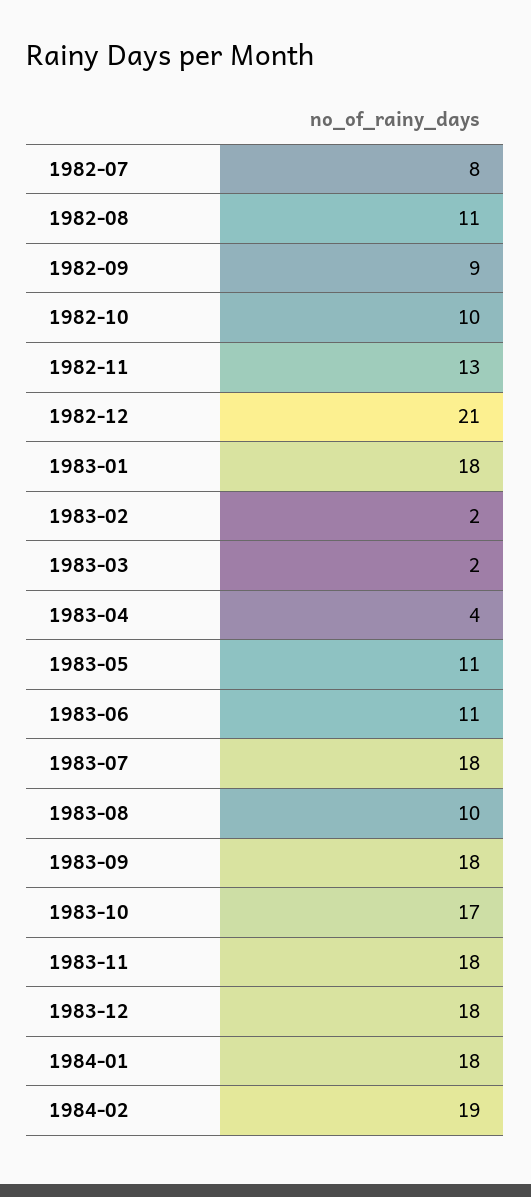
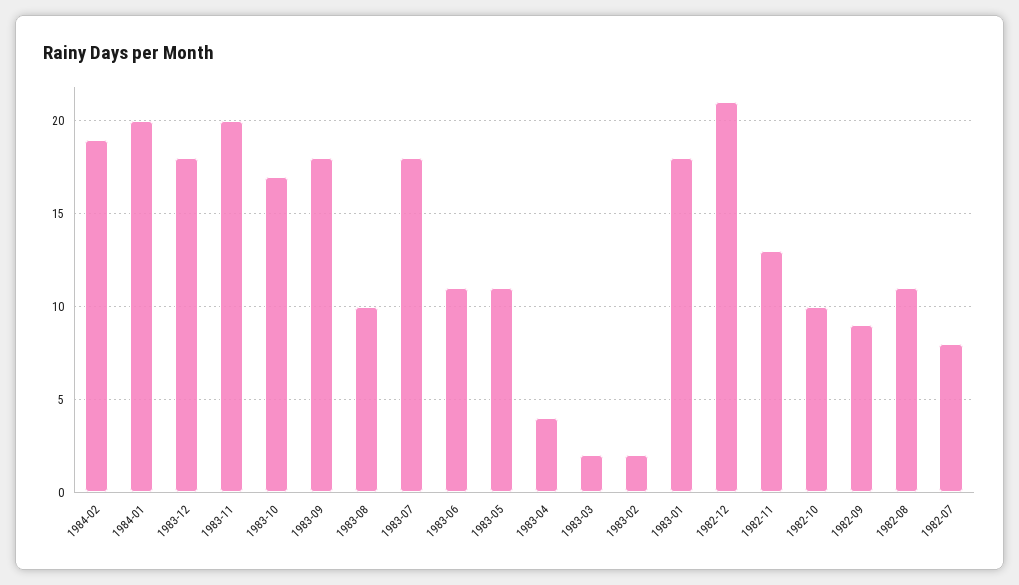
1983-11: 18 -> 20
1984-01: 18 -> 20

